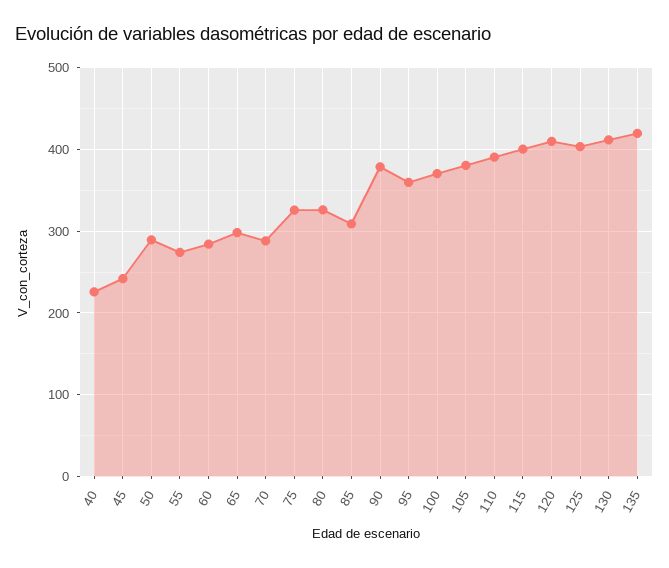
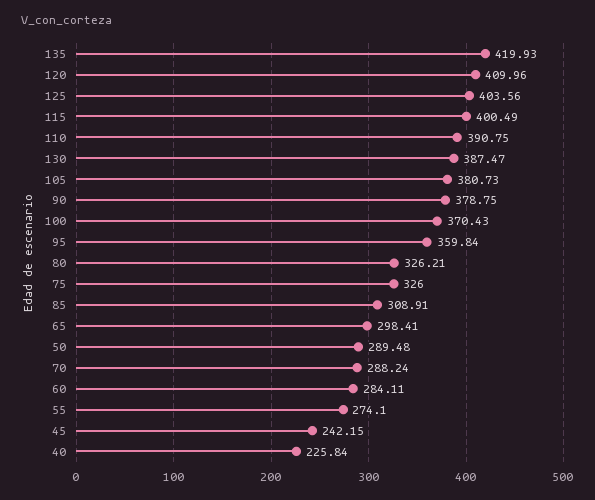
130: 410 -> 387.47

